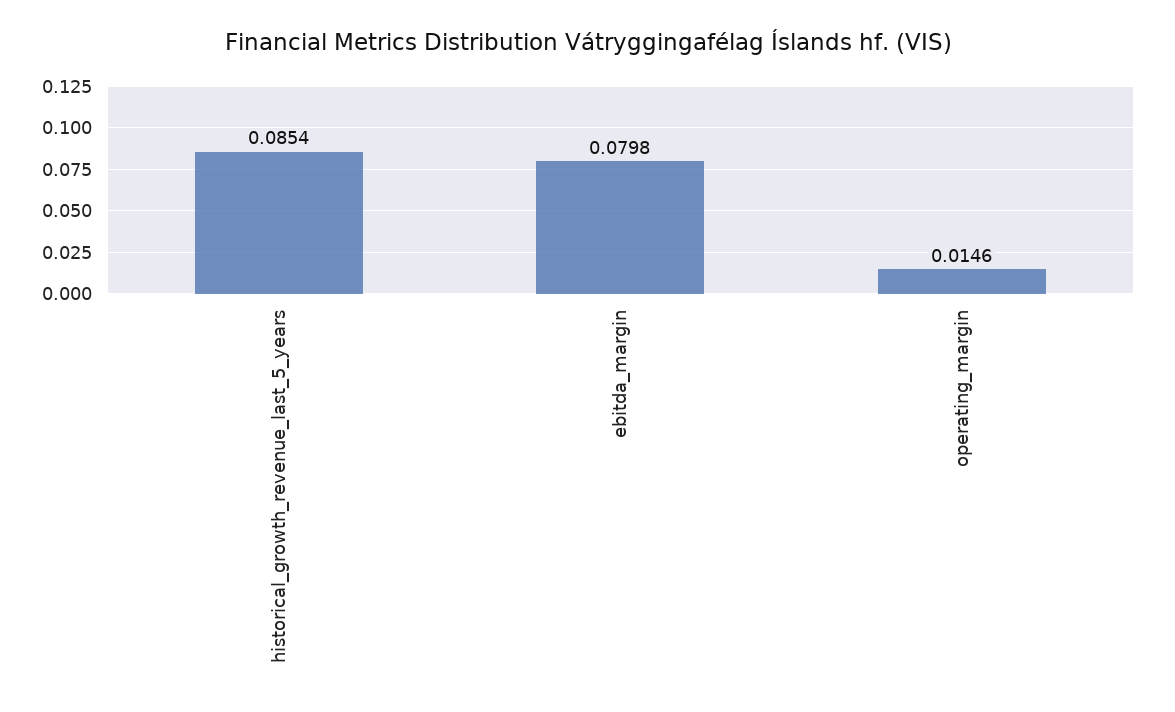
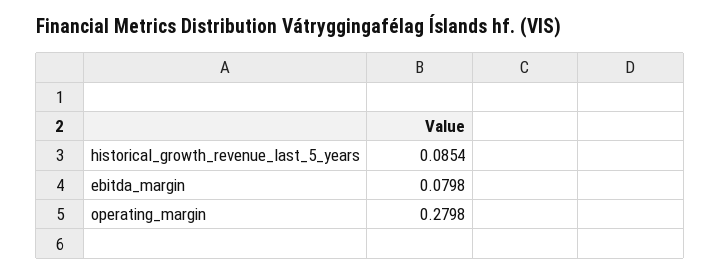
operating_margin: 0.0146 -> 0.2798

